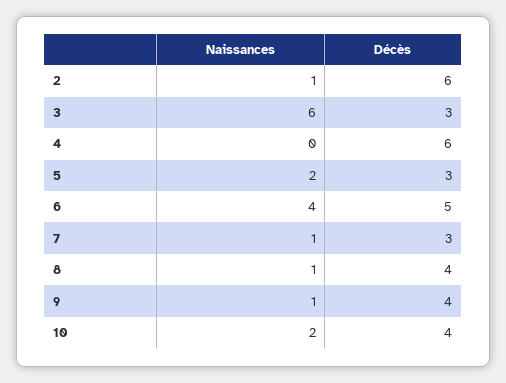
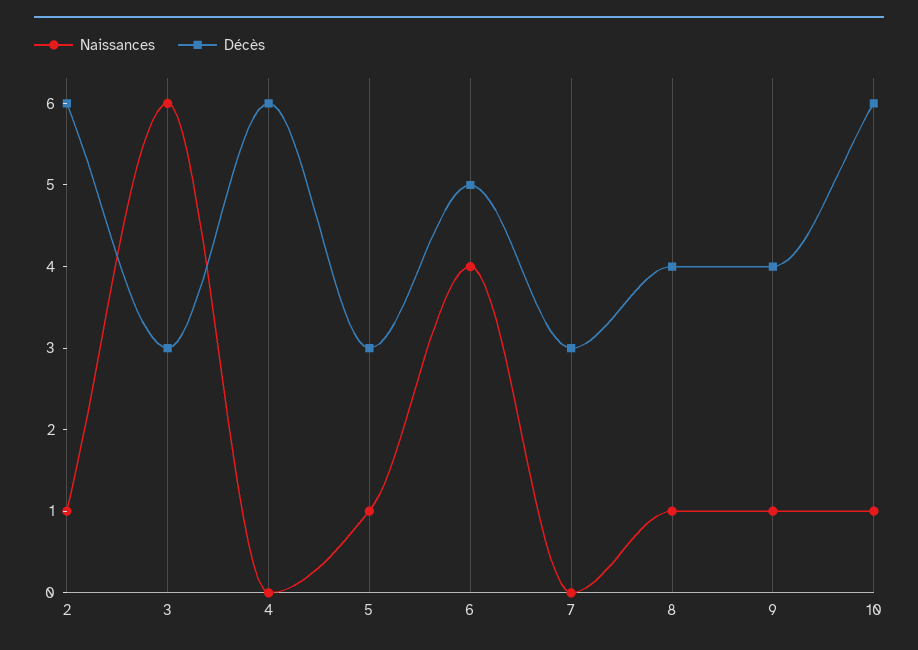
Naissances, 5: 2 -> 1
Naissances, 7: 1 -> 0
Naissances, 10: 2 -> 1
Décès, 10: 4 -> 6

